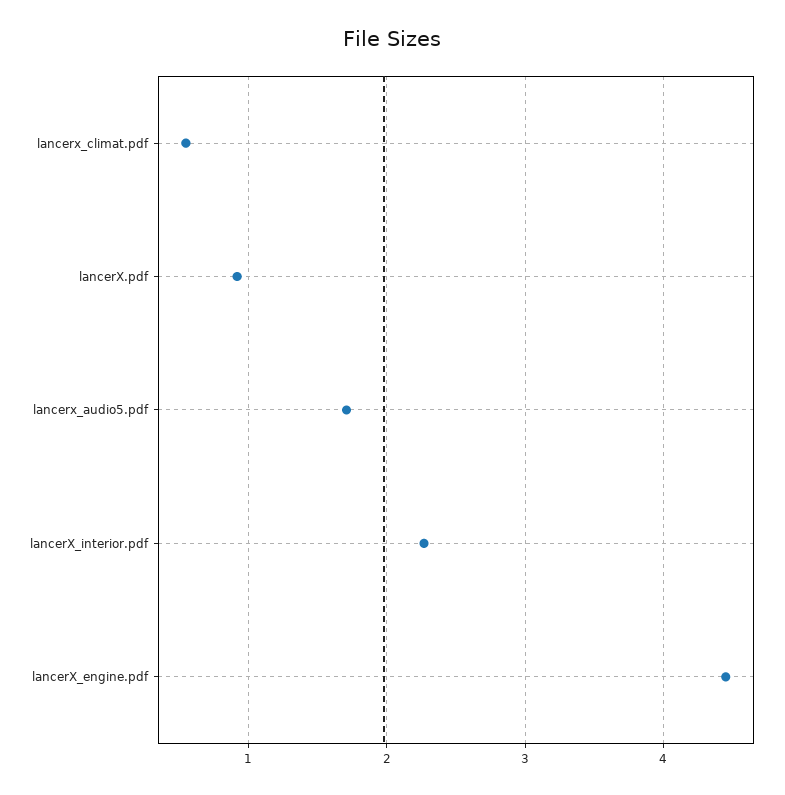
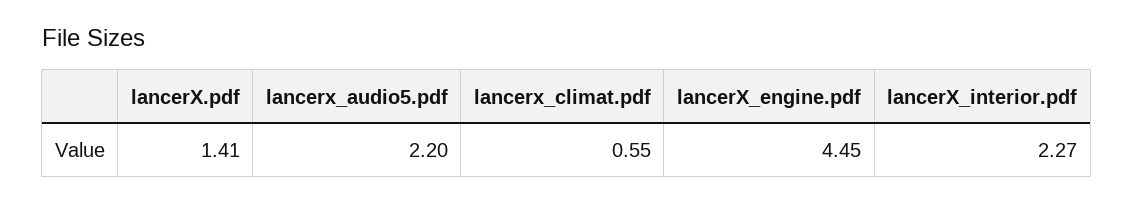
lancerX.pdf: 0.9 -> 1.41
lancerx_audio5.pdf: 1.7 -> 2.2

